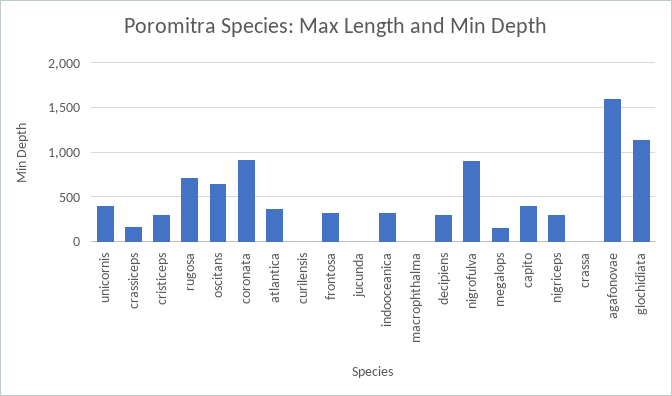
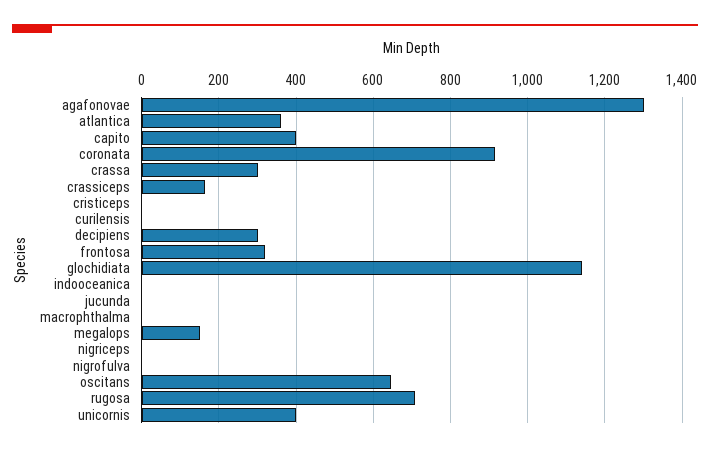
cristiceps: 300 -> 0
indooceanica: 300 -> 0
nigrofulva: 900 -> 0
nigriceps: 300 -> 0
crassa: 0 -> 300
agafonovae: 1600 -> 1300

